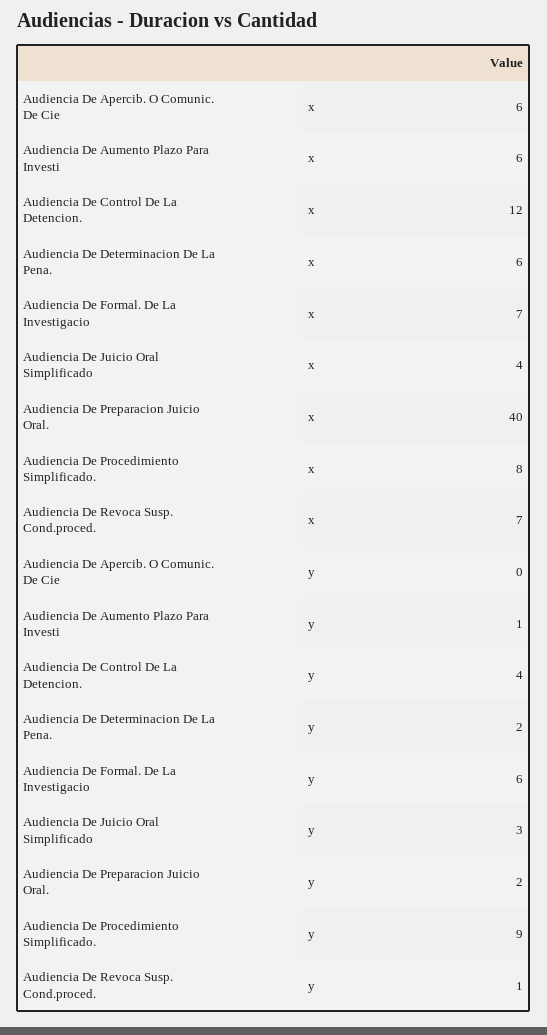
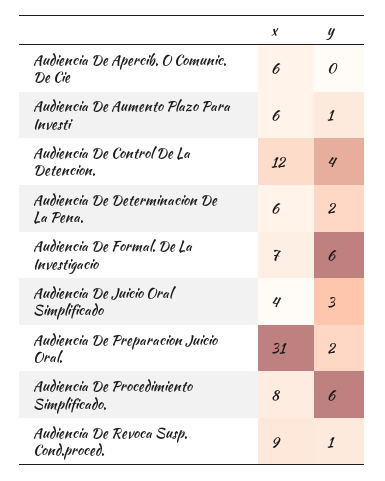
Audiencia De Preparacion Juicio Oral., x: 40 -> 31
Audiencia De Revoca Susp. Cond.proced., x: 7 -> 9
Audiencia De Procedimiento Simplificado., y: 9 -> 6

